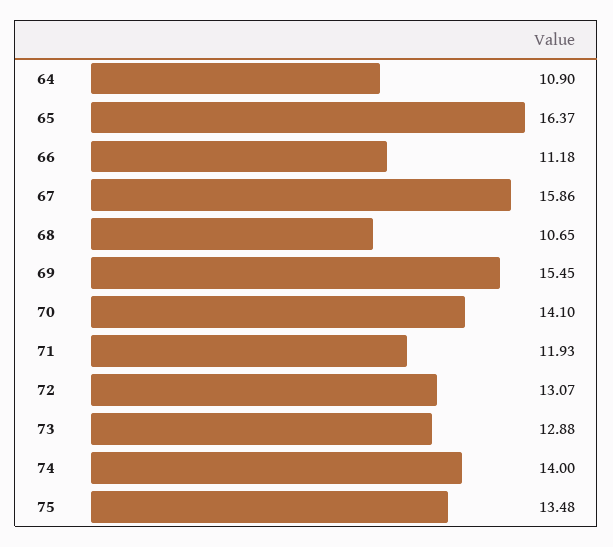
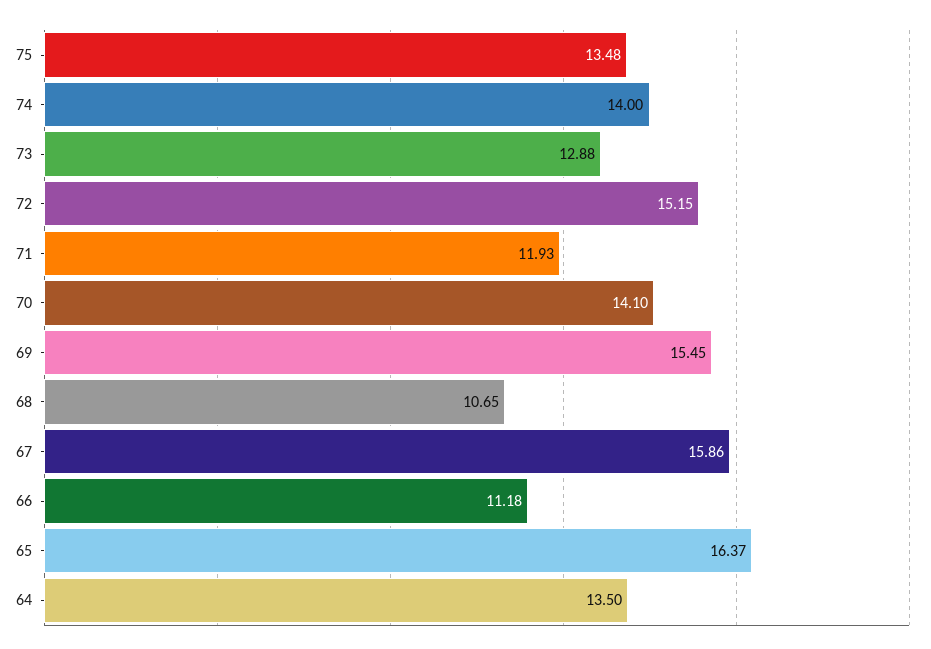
64: 10.9 -> 13.5
72: 13.07 -> 15.15

